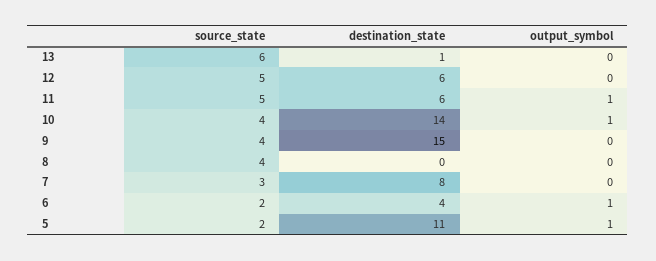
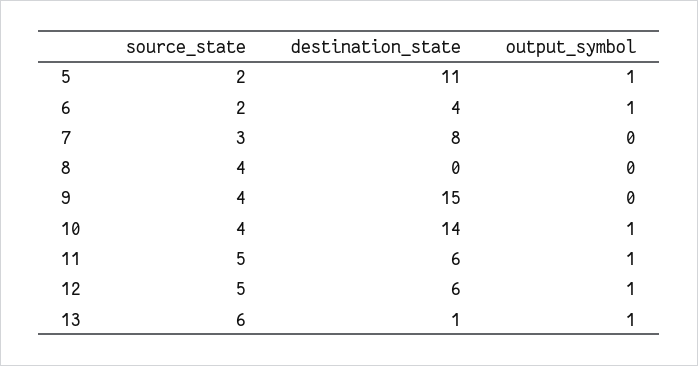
output_symbol, 13: 0 -> 1
output_symbol, 12: 0 -> 1

